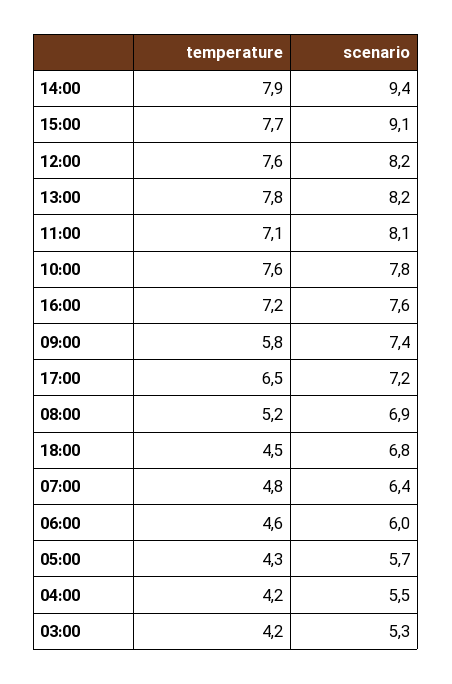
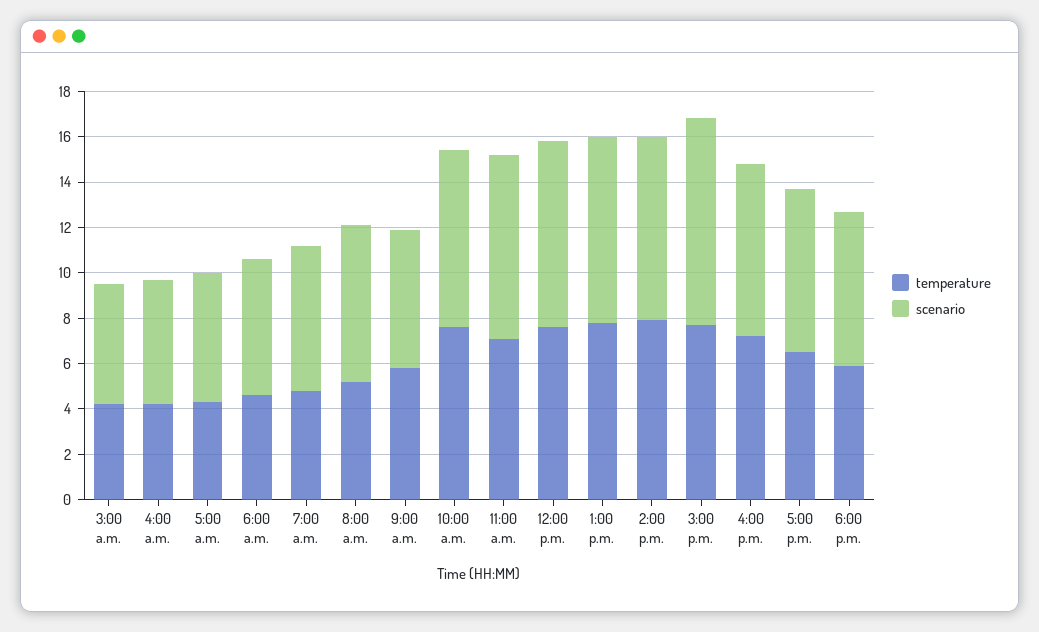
scenario, 14:00: 9.4 -> 8
scenario, 09:00: 7.4 -> 6
temperature, 18:00: 4.5 -> 6

